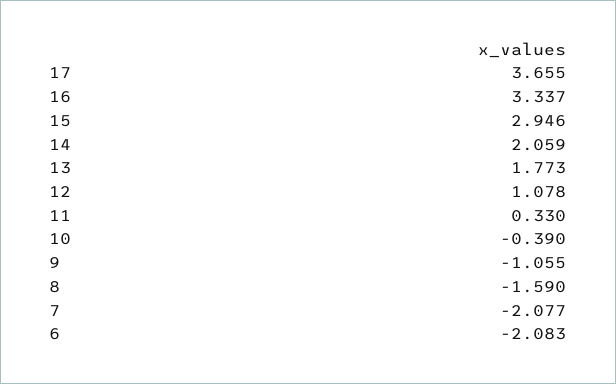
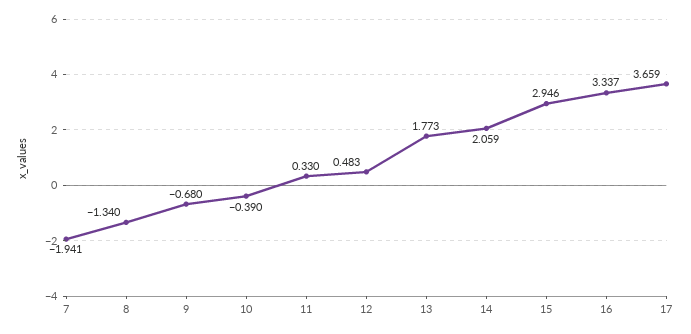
17: 3.655 -> 3.659
12: 1.078 -> 0.483
9: -1.055 -> -0.68
8: -1.59 -> -1.34
7: -2.077 -> -1.941
6: -2.083 -> none

